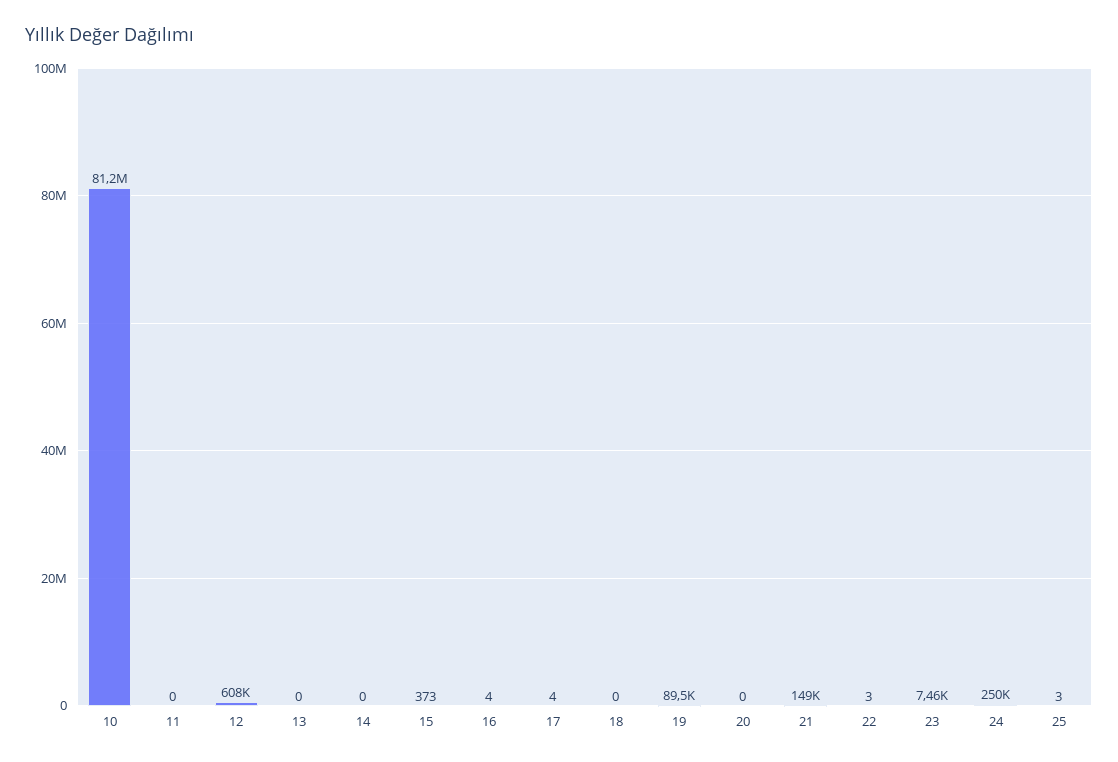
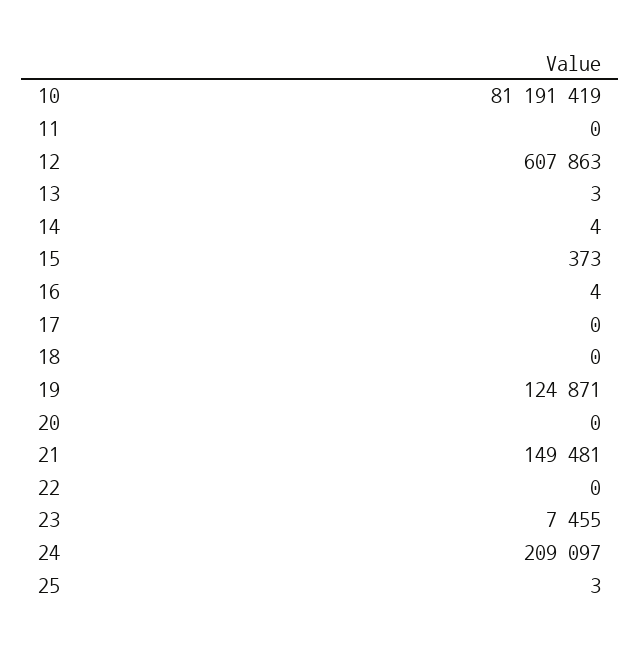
13: 0 -> 3
14: 0 -> 4
17: 4 -> 0
19: 89500 -> 124871
22: 3 -> 0
24: 250000 -> 209097

